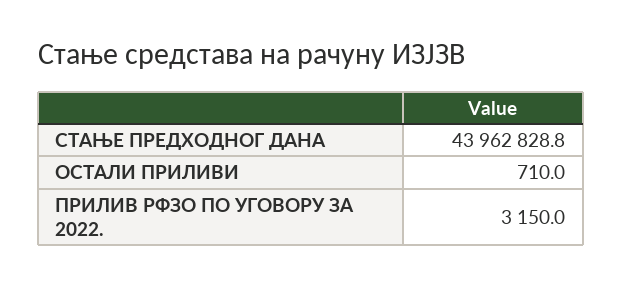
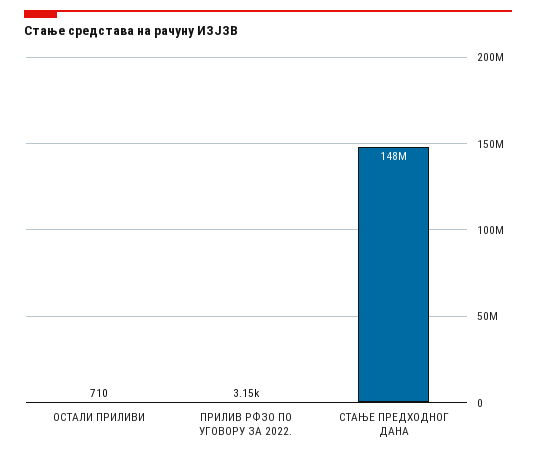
СТАЊЕ ПРЕДХОДНОГ ДАНА: 43962828.8 -> 148000000

